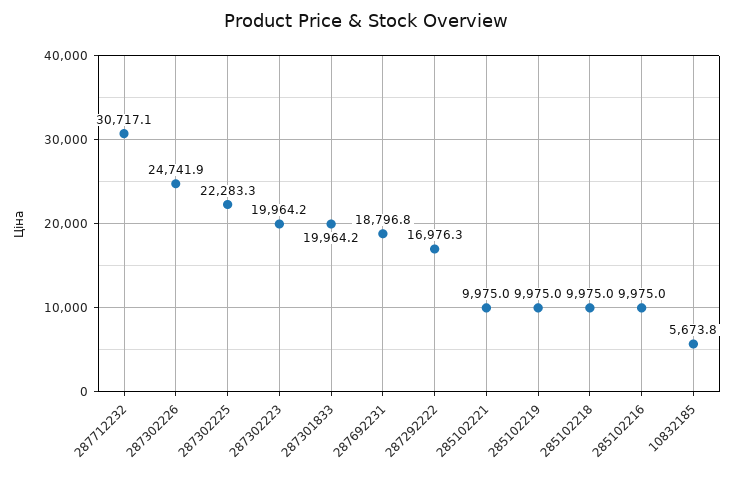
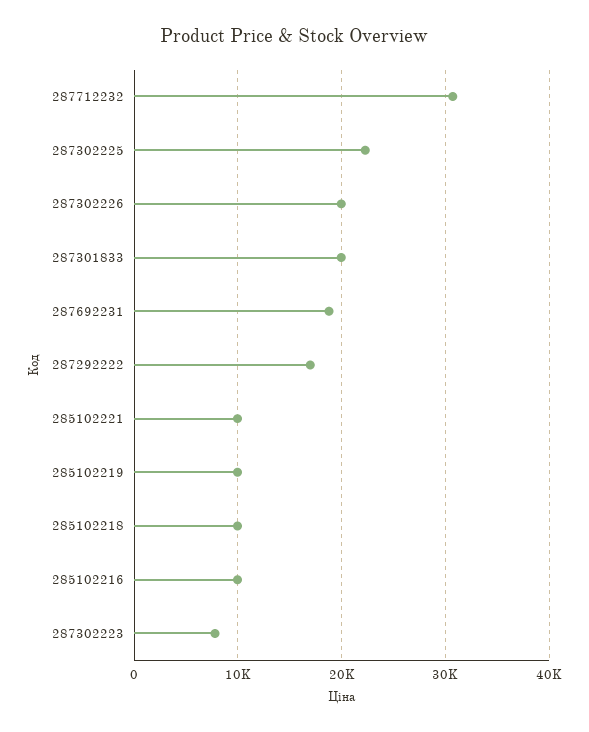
287302226: 24741.9 -> 20000
287302223: 19964.2 -> 8000
10832185: 5673.8 -> none

